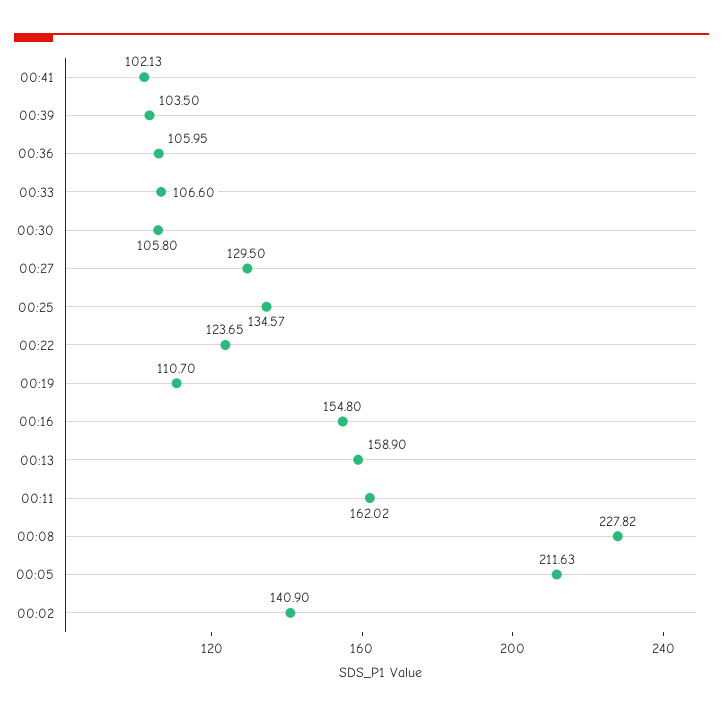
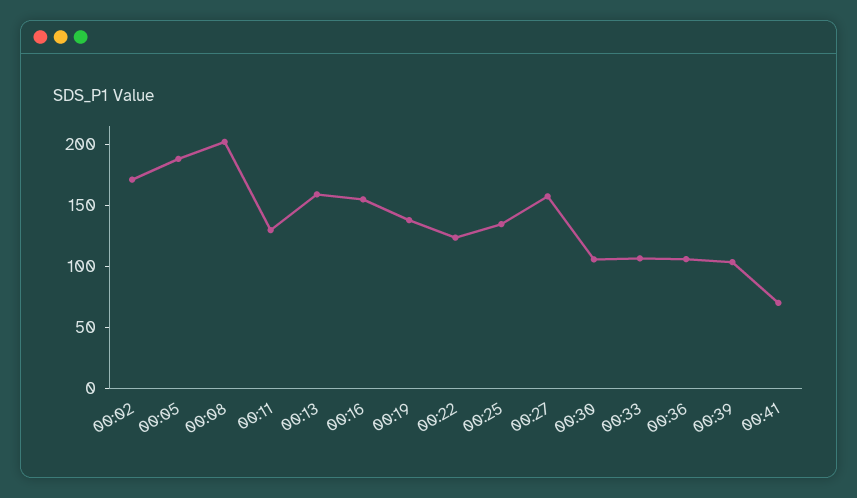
00:41: 102.13 -> 70
00:27: 129.5 -> 160
00:19: 110.7 -> 140
00:11: 162.02 -> 130
00:08: 227.82 -> 200
00:05: 211.63 -> 190
00:02: 140.9 -> 170

